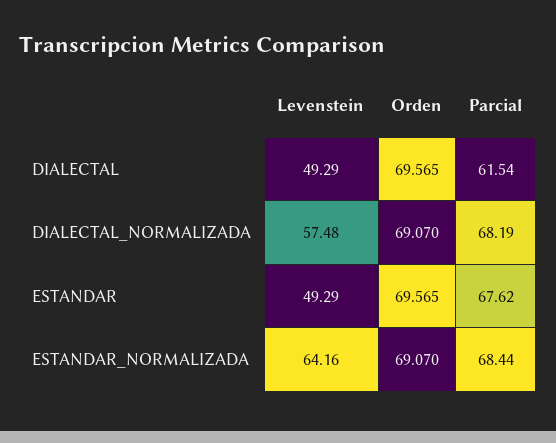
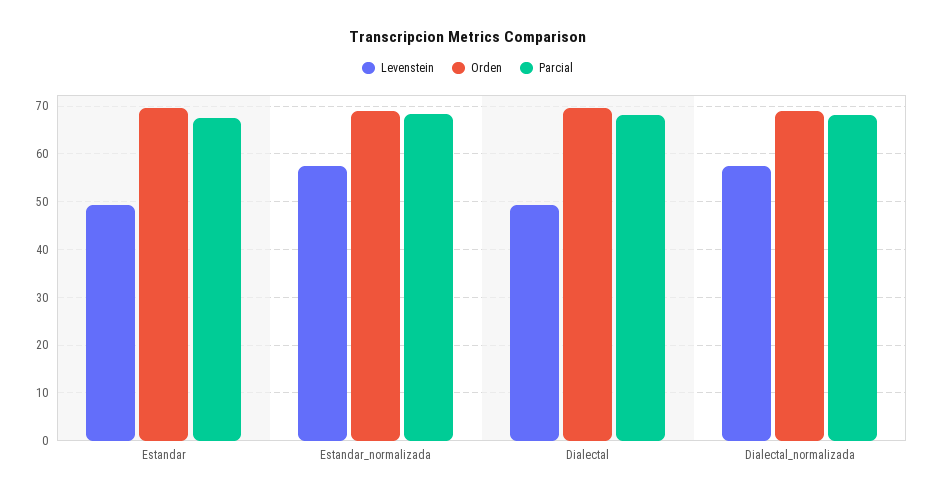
Parcial, DIALECTAL: 61.54 -> 68
Levenstein, ESTANDAR_NORMALIZADA: 64.16 -> 58

